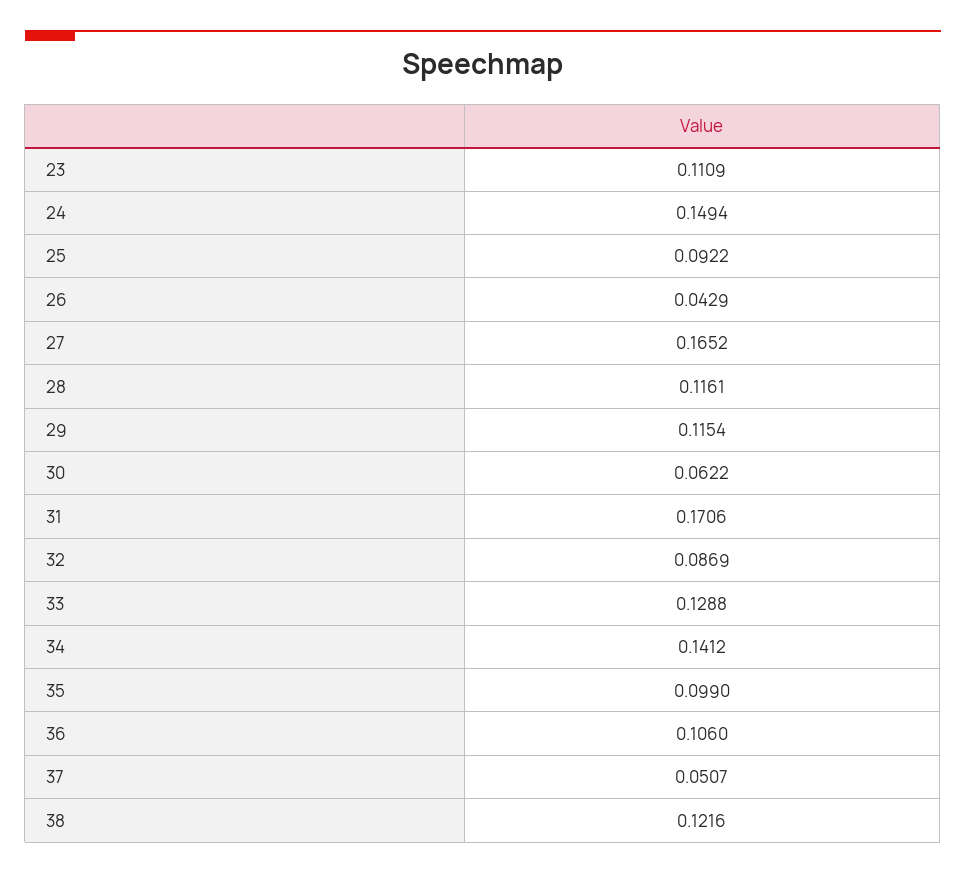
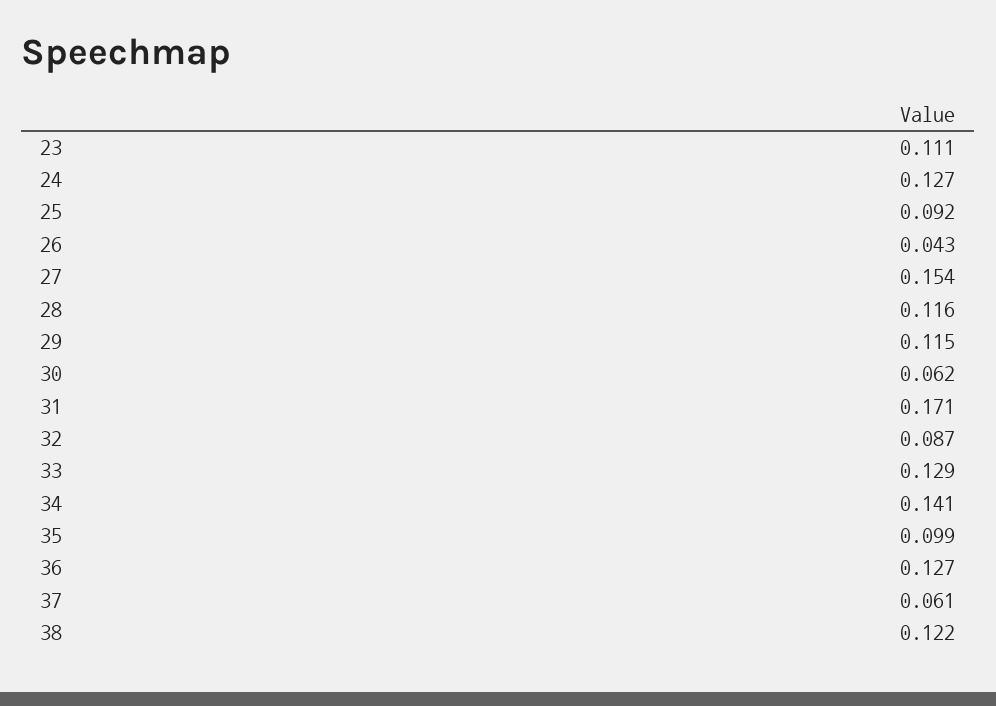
24: 0.1494 -> 0.127
27: 0.1652 -> 0.154
36: 0.106 -> 0.127
37: 0.0507 -> 0.061

